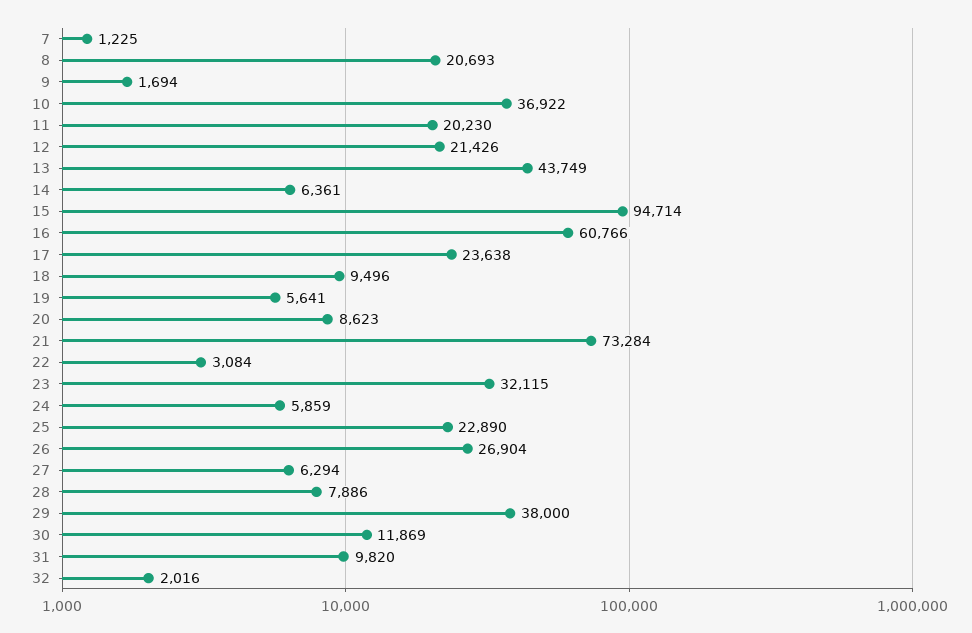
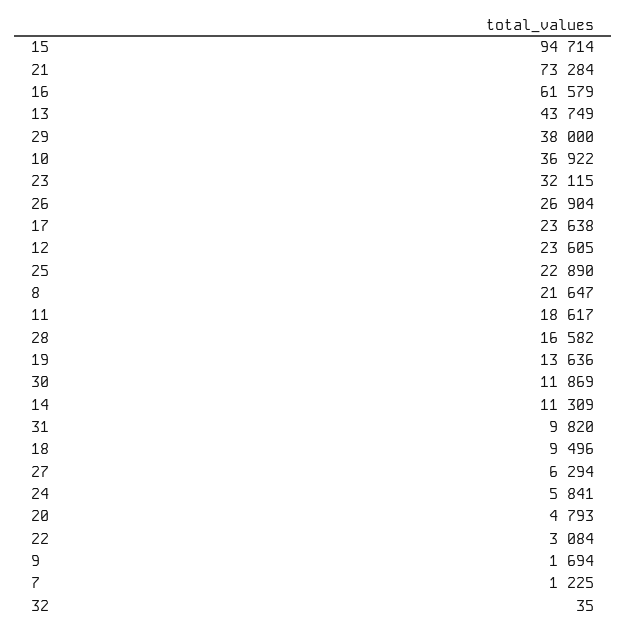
8: 20693 -> 21647
11: 20230 -> 18617
12: 21426 -> 23605
14: 6361 -> 11309
16: 60766 -> 61579
19: 5641 -> 13636
20: 8623 -> 4793
24: 5859 -> 5841
28: 7886 -> 16582
32: 2016 -> 35

